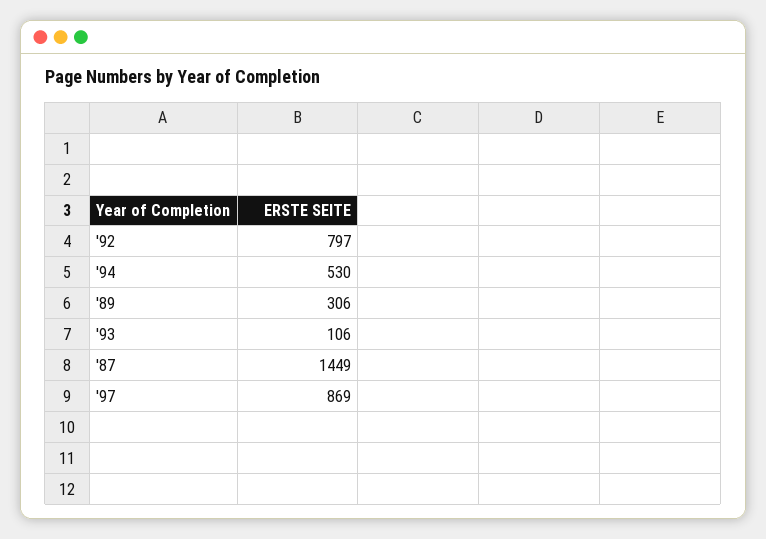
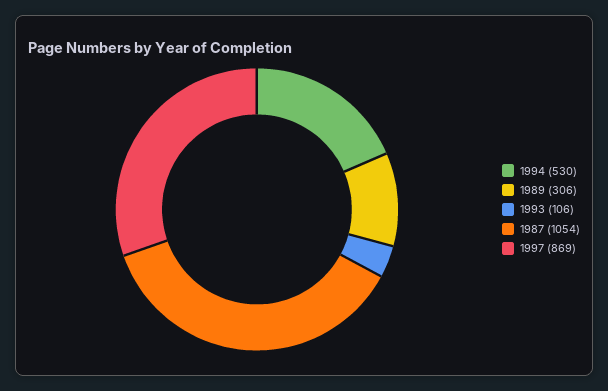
'92: 797 -> none
'87: 1449 -> 1054

